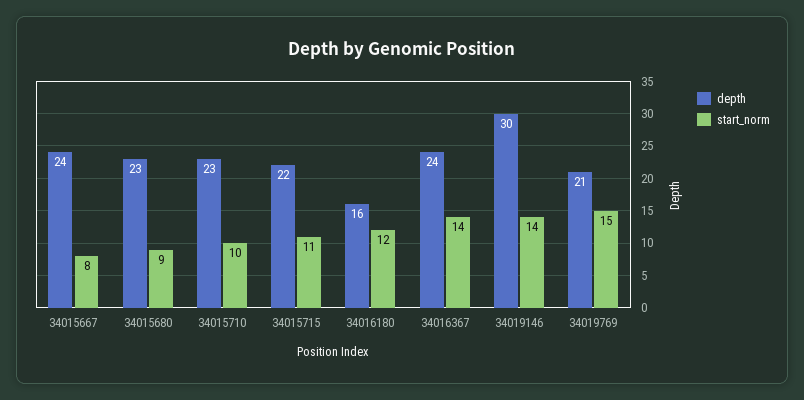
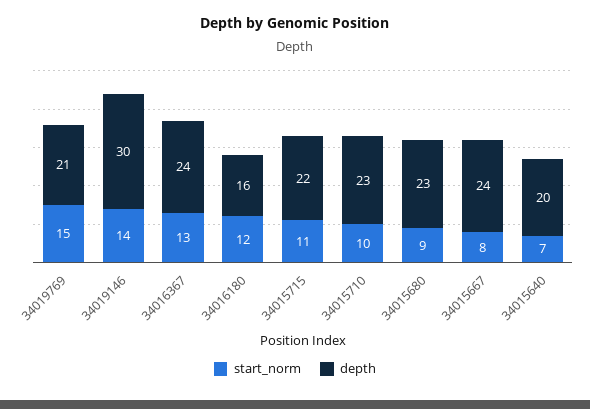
start_norm, 34016367: 14 -> 13
start_norm, 34015640: none -> 7
depth, 34015640: none -> 20

